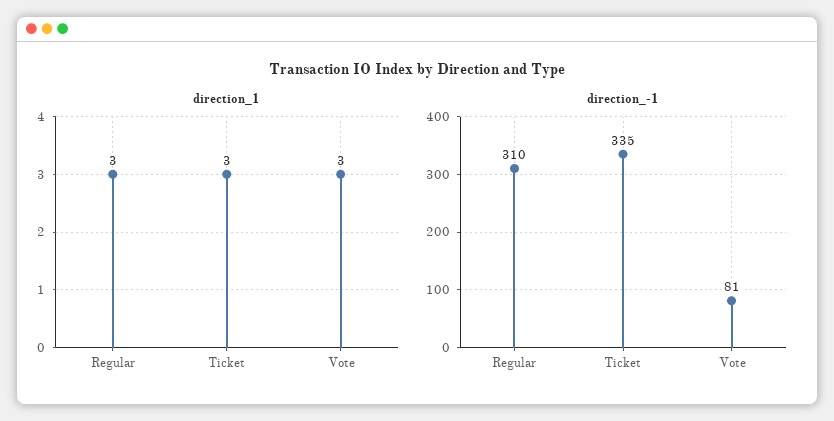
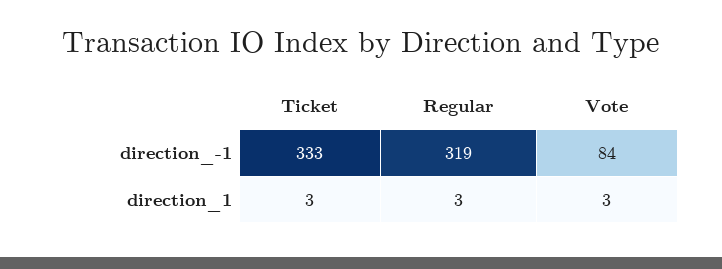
direction_-1, Regular: 310 -> 319
direction_-1, Ticket: 335 -> 333
direction_-1, Vote: 81 -> 84

